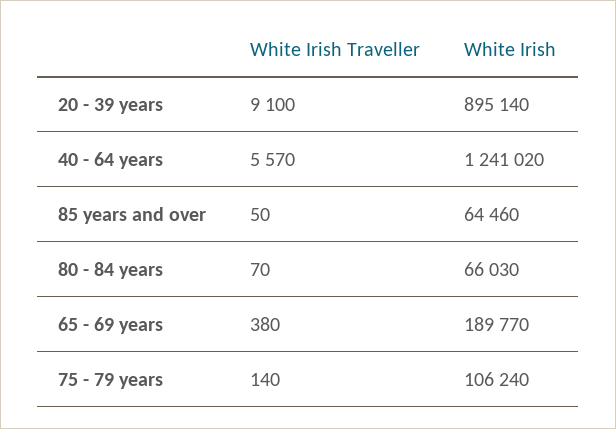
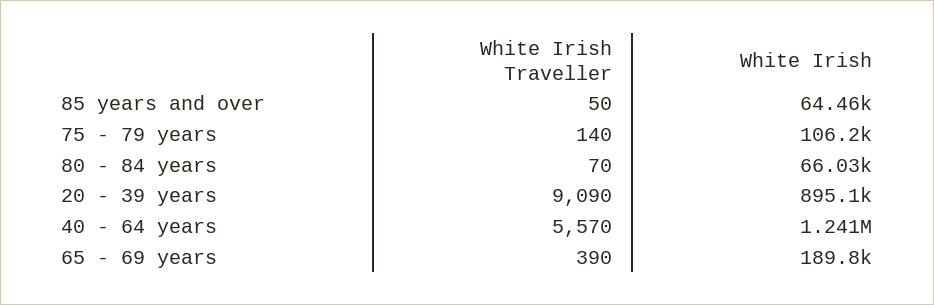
White Irish Traveller, 20 - 39 years: 9100 -> 9090
White Irish Traveller, 65 - 69 years: 380 -> 390

